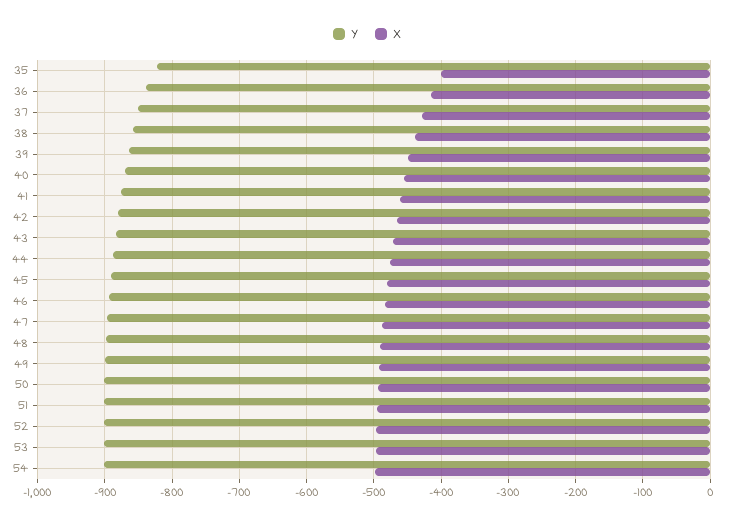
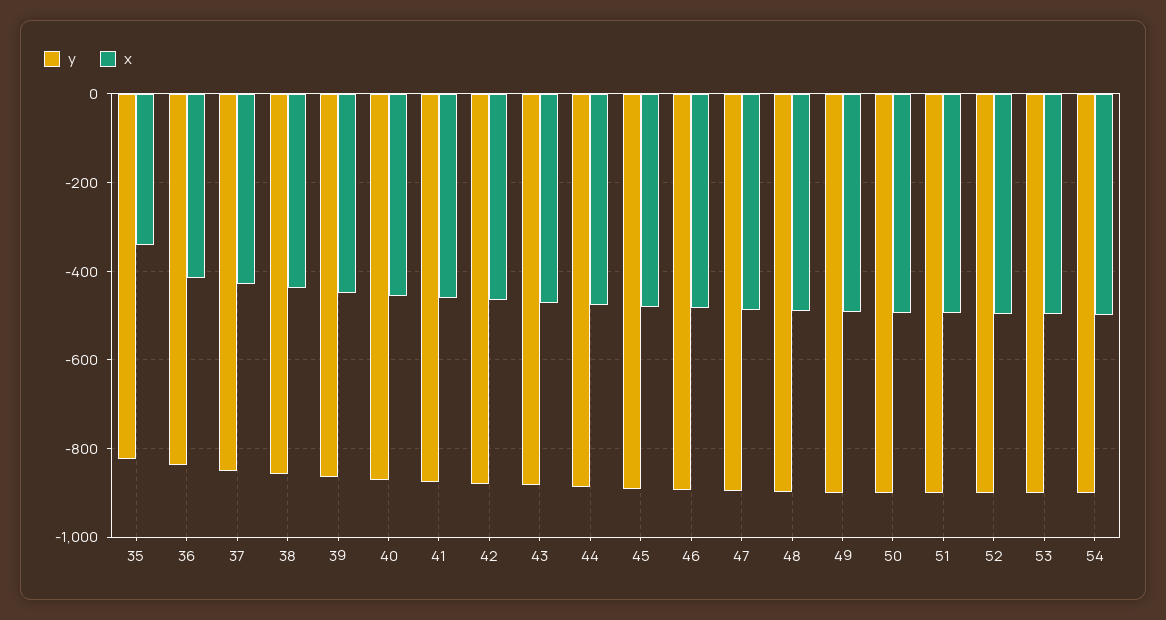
X, 35: -400 -> -340

